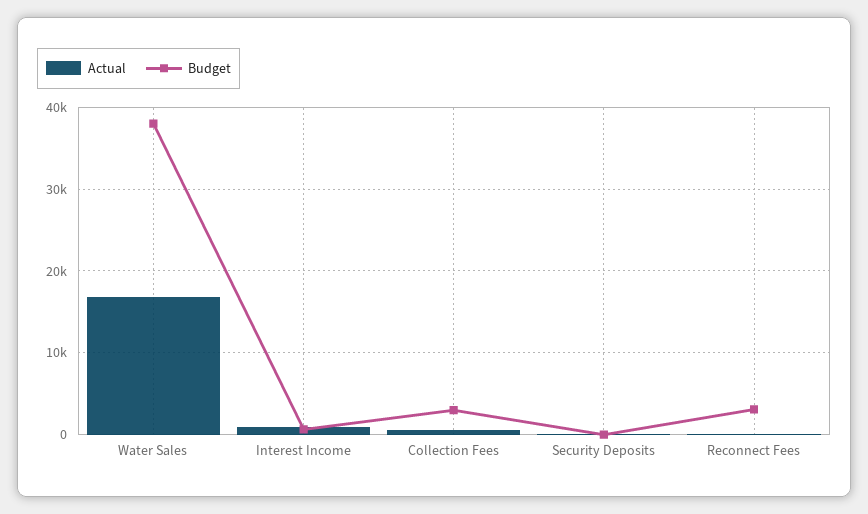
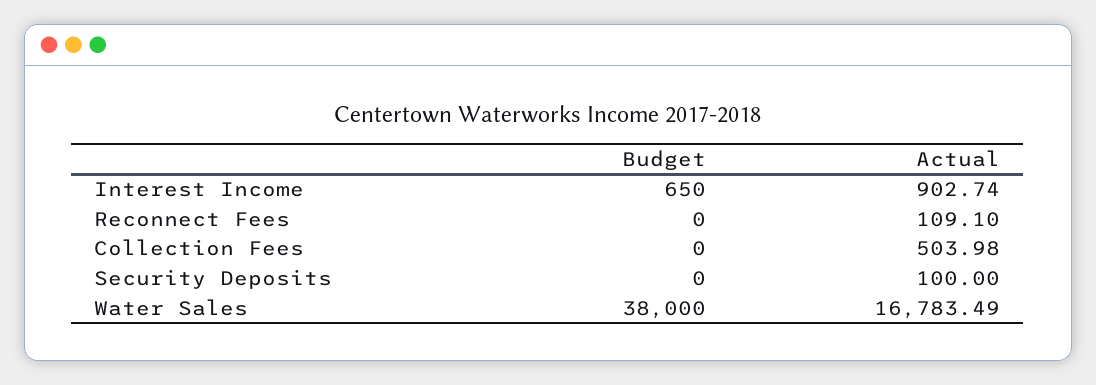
Budget, Collection Fees: 3000 -> 0
Budget, Reconnect Fees: 3000 -> 0

